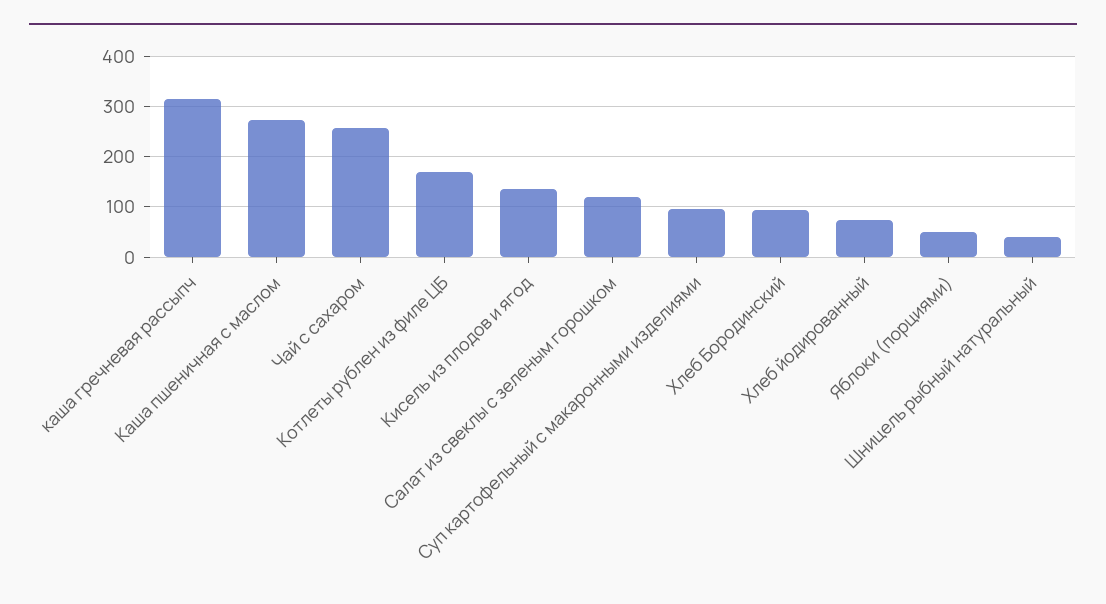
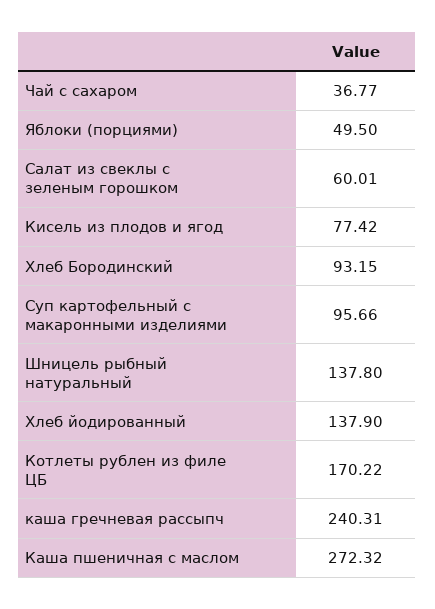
каша гречневая рассыпч: 320 -> 240.31
Чай с сахаром: 260 -> 36.77
Кисель из плодов и ягод: 140 -> 77.42
Салат из свеклы с зеленым горошком: 120 -> 60.01
Хлеб йодированный: 80 -> 137.9
Шницель рыбный натуральный: 40 -> 137.8

